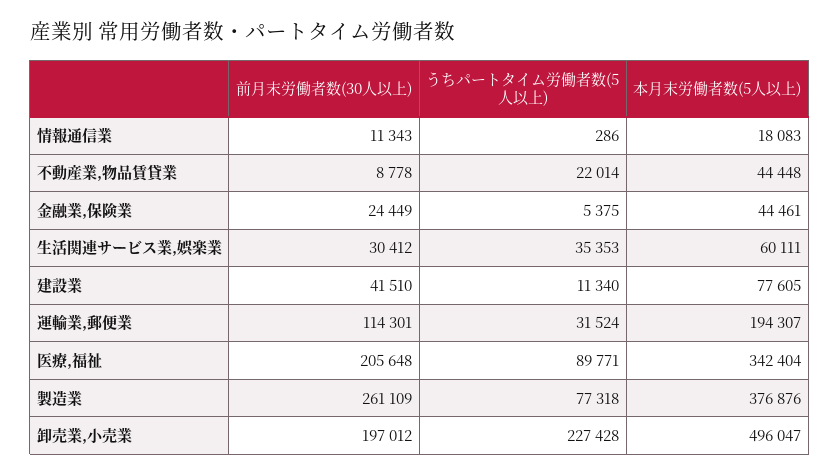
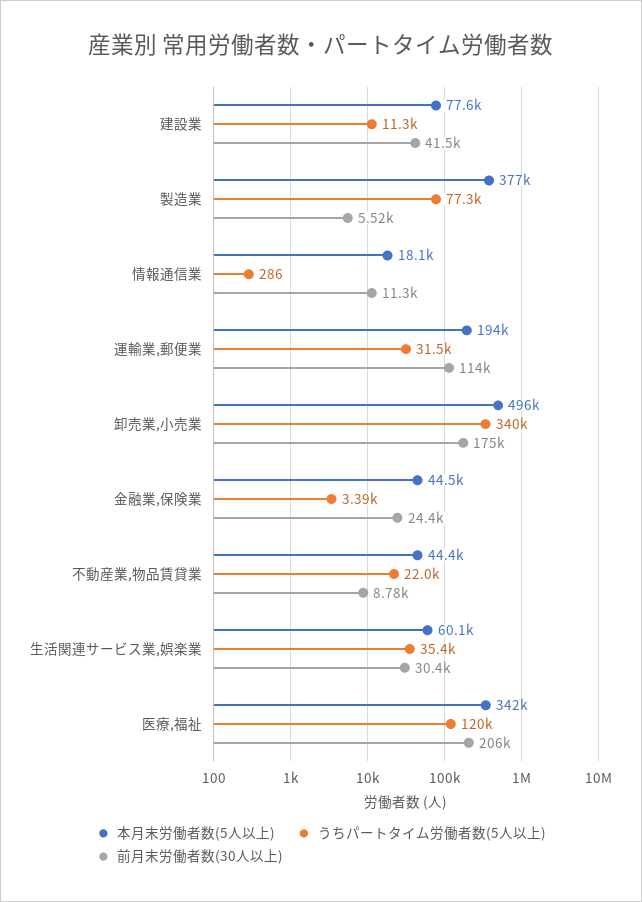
うちパートタイム労働者数(5人以上), 金融業,保険業: 5375 -> 3390
うちパートタイム労働者数(5人以上), 医療,福祉: 89771 -> 120000
前月末労働者数(30人以上), 製造業: 261109 -> 5520
前月末労働者数(30人以上), 卸売業,小売業: 197012 -> 175000
うちパートタイム労働者数(5人以上), 卸売業,小売業: 227428 -> 340000

